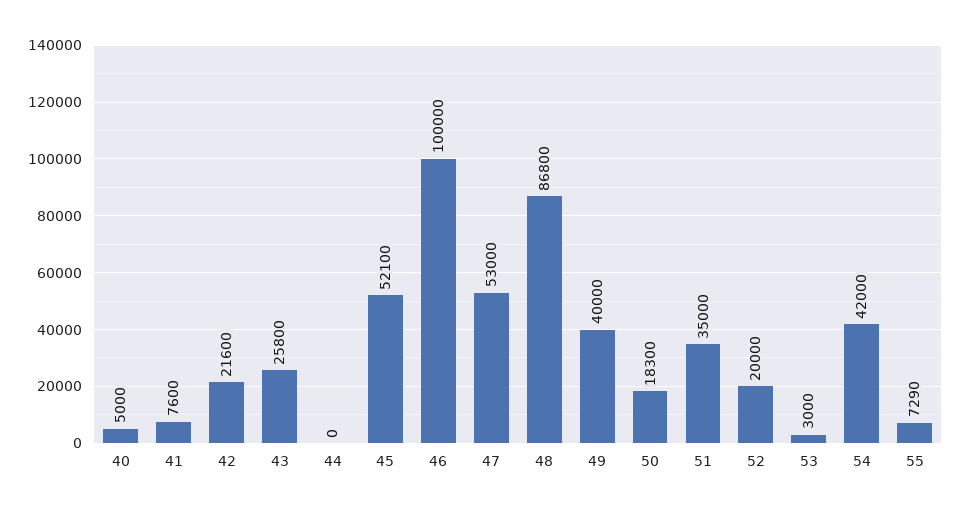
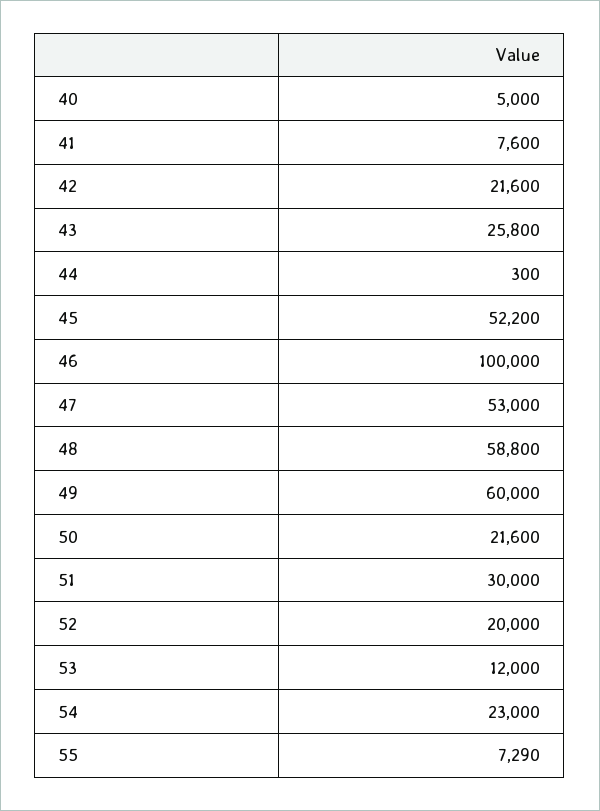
44: 0 -> 300
45: 52100 -> 52200
48: 86800 -> 58800
49: 40000 -> 60000
50: 18300 -> 21600
51: 35000 -> 30000
53: 3000 -> 12000
54: 42000 -> 23000

